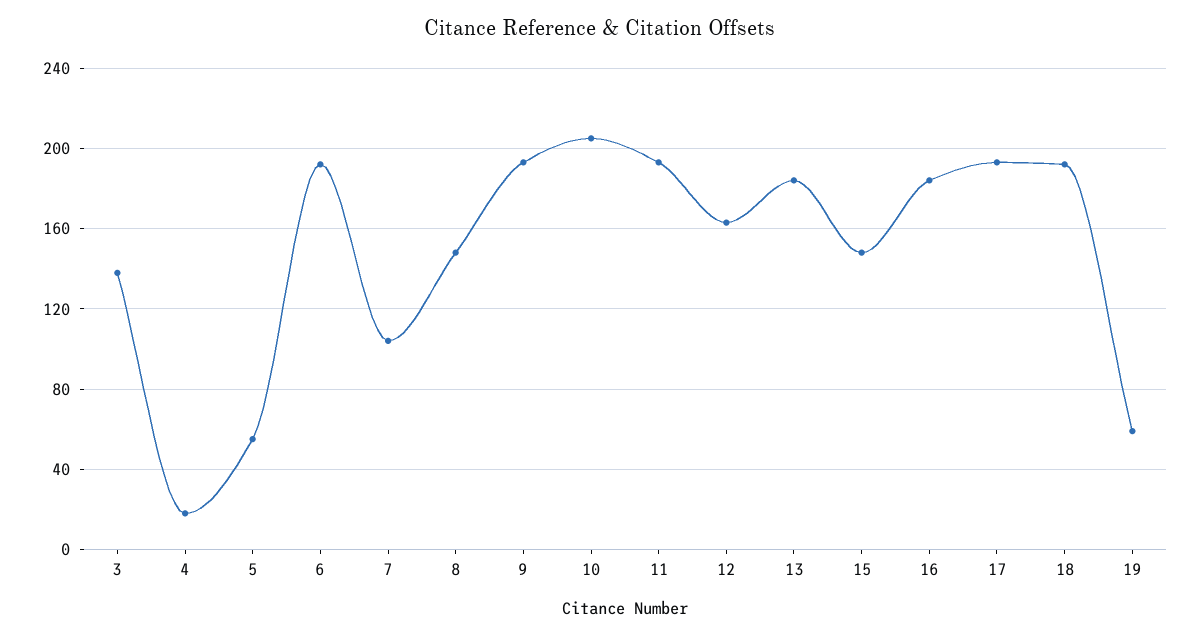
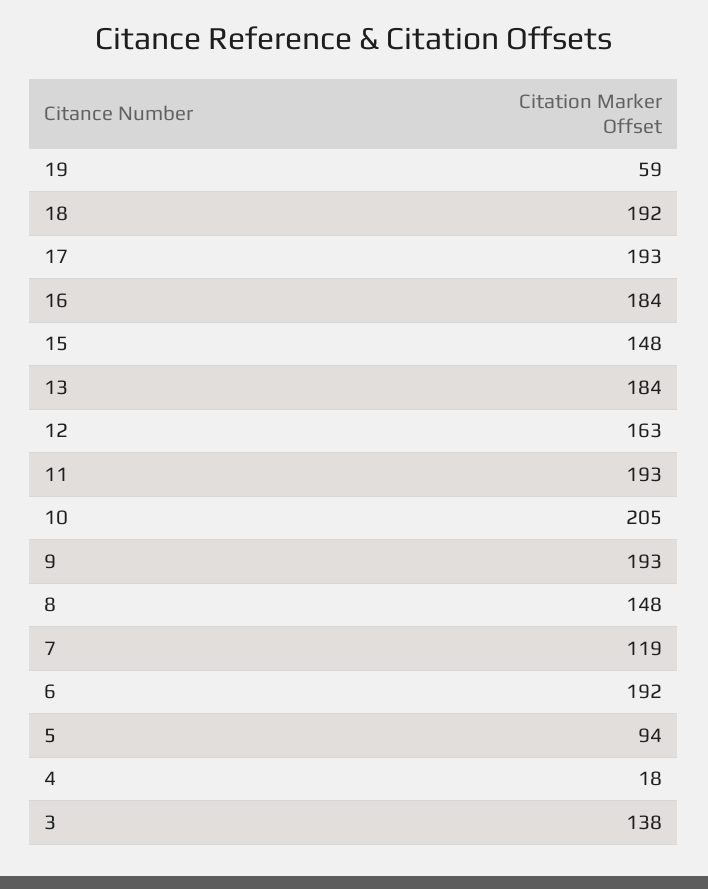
5: 55 -> 94
7: 105 -> 119

